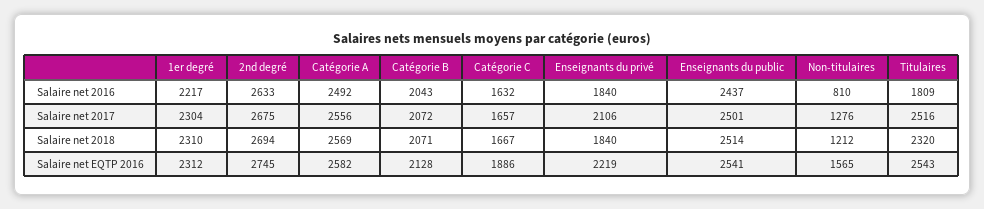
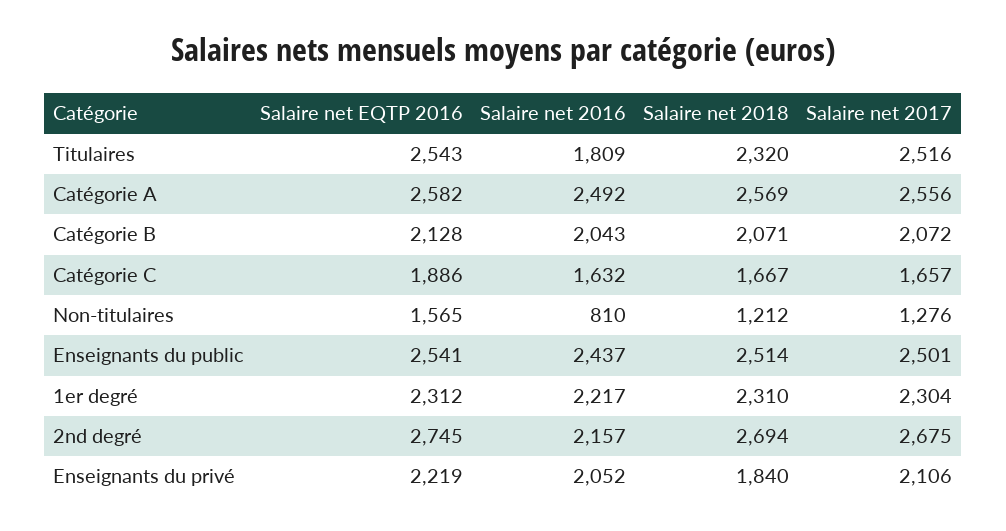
2nd degré, Salaire net 2016: 2633 -> 2157
Enseignants du privé, Salaire net 2016: 1840 -> 2052

